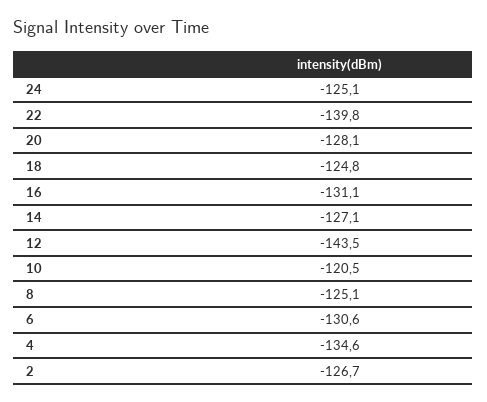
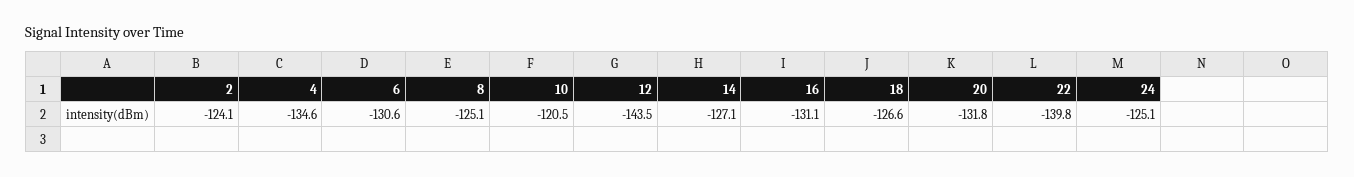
20: -128.1 -> -131.8
18: -124.8 -> -126.6
2: -126.7 -> -124.1

